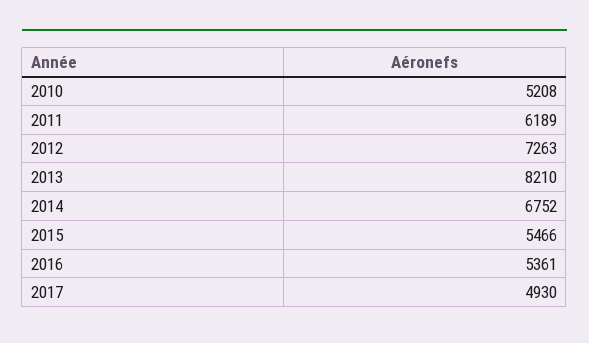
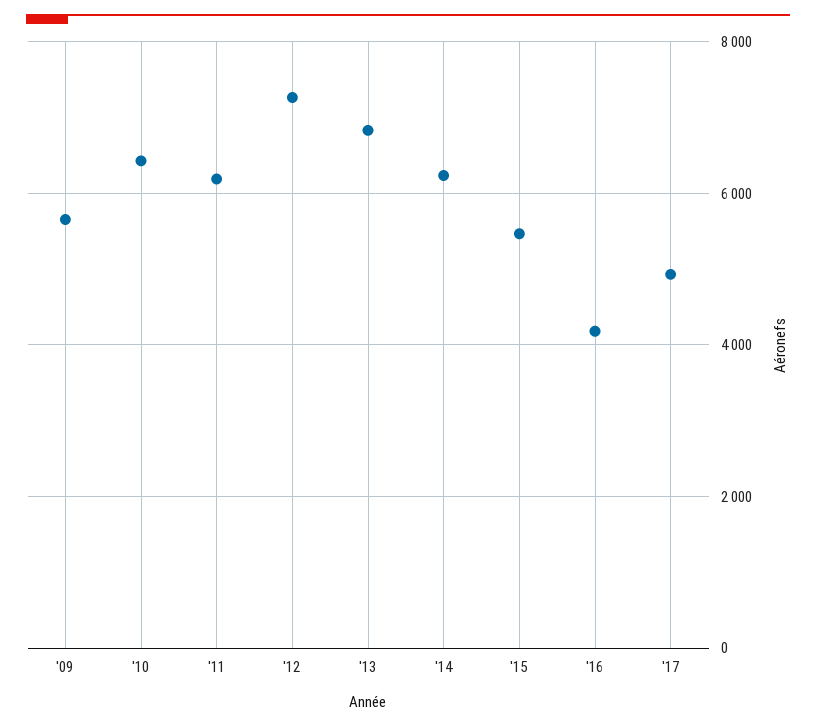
2010: 5208 -> 6400
2013: 8210 -> 6800
2014: 6752 -> 6200
2016: 5361 -> 4200
'09: none -> 5600

